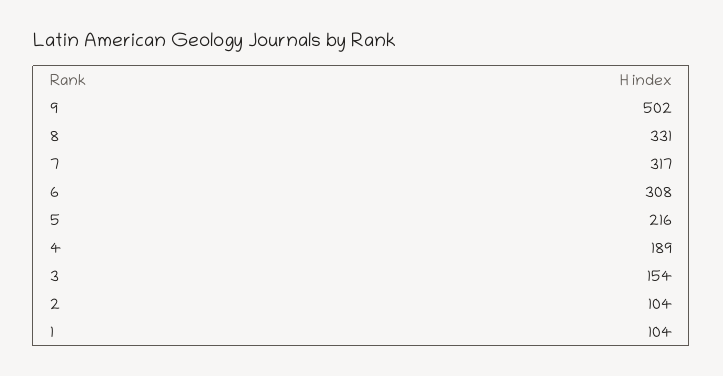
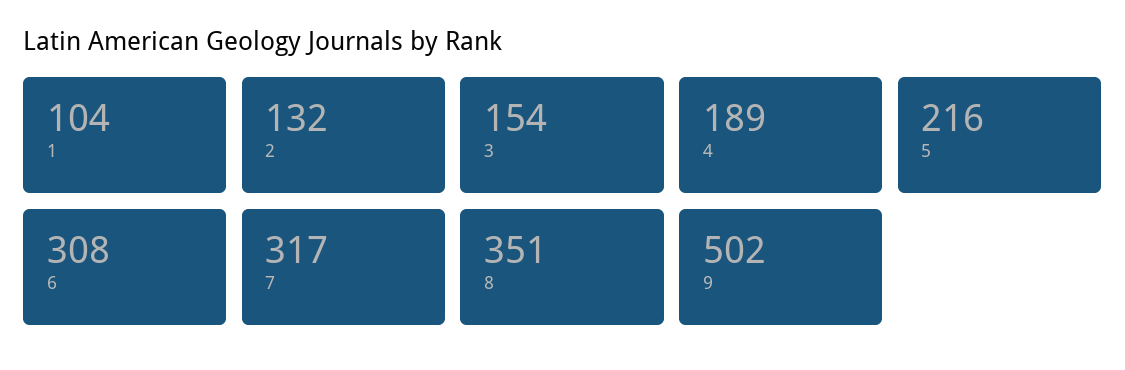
8: 331 -> 351
2: 104 -> 132

